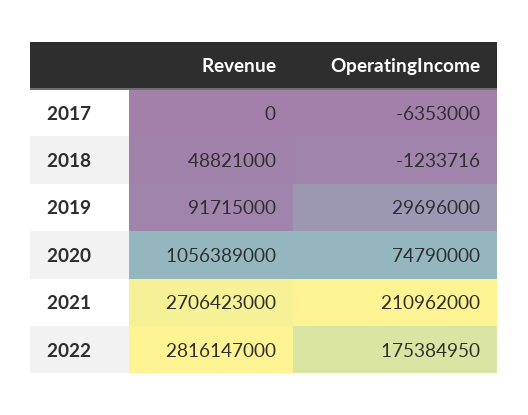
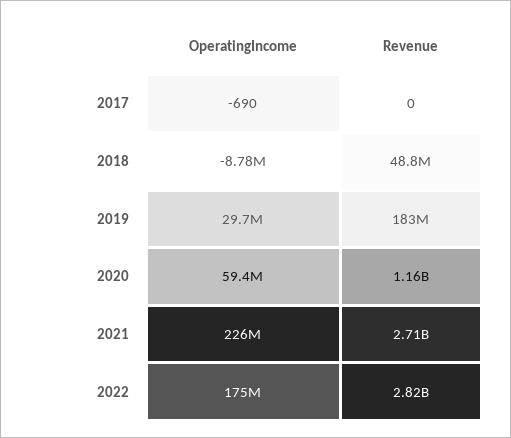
OperatingIncome, 2017: -6353000 -> -690
OperatingIncome, 2018: -1233716 -> -8780000
Revenue, 2019: 91715000 -> 183000000
Revenue, 2020: 1056389000 -> 1160000000
OperatingIncome, 2020: 74790000 -> 59400000
OperatingIncome, 2021: 210962000 -> 226000000

